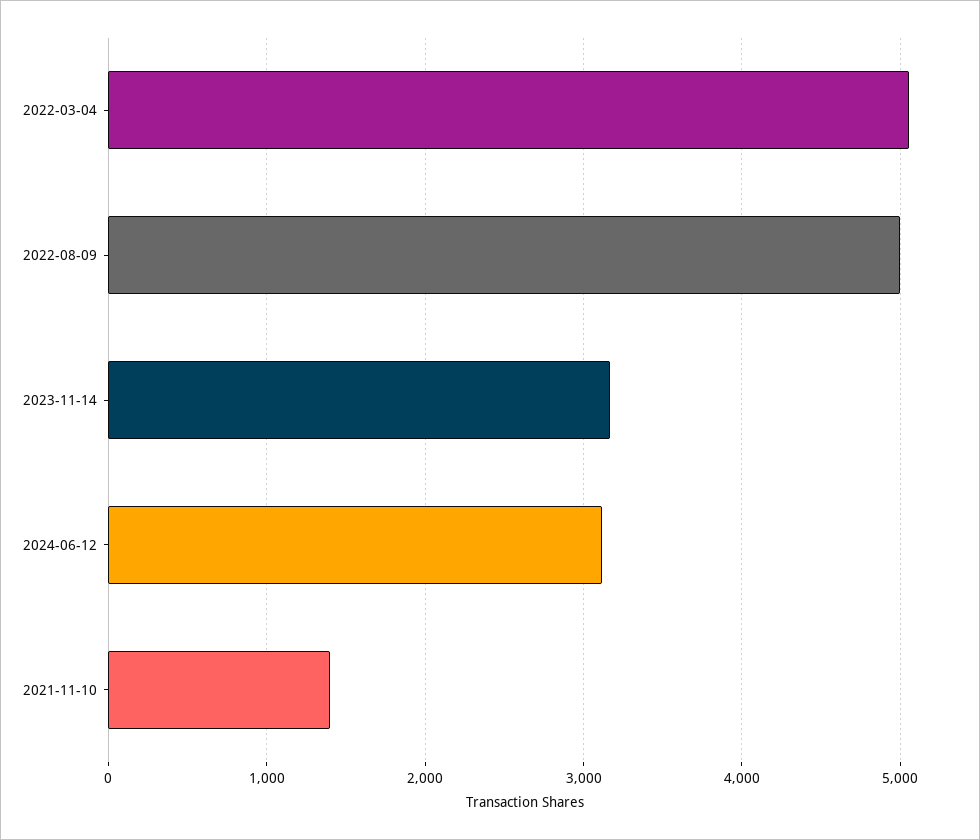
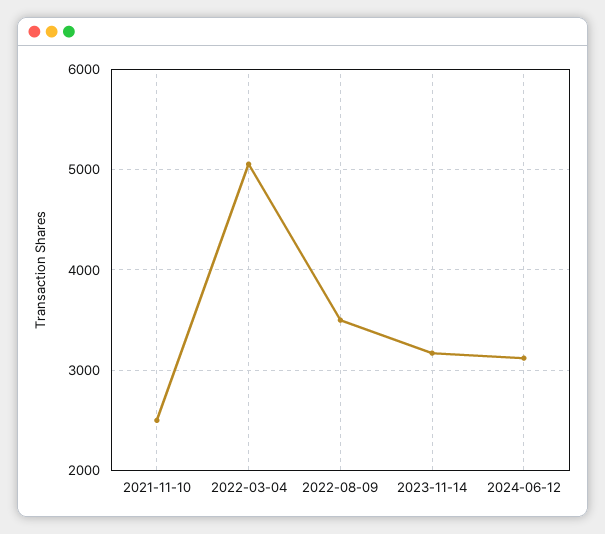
2022-08-09: 5000 -> 3500
2021-11-10: 1400 -> 2500

